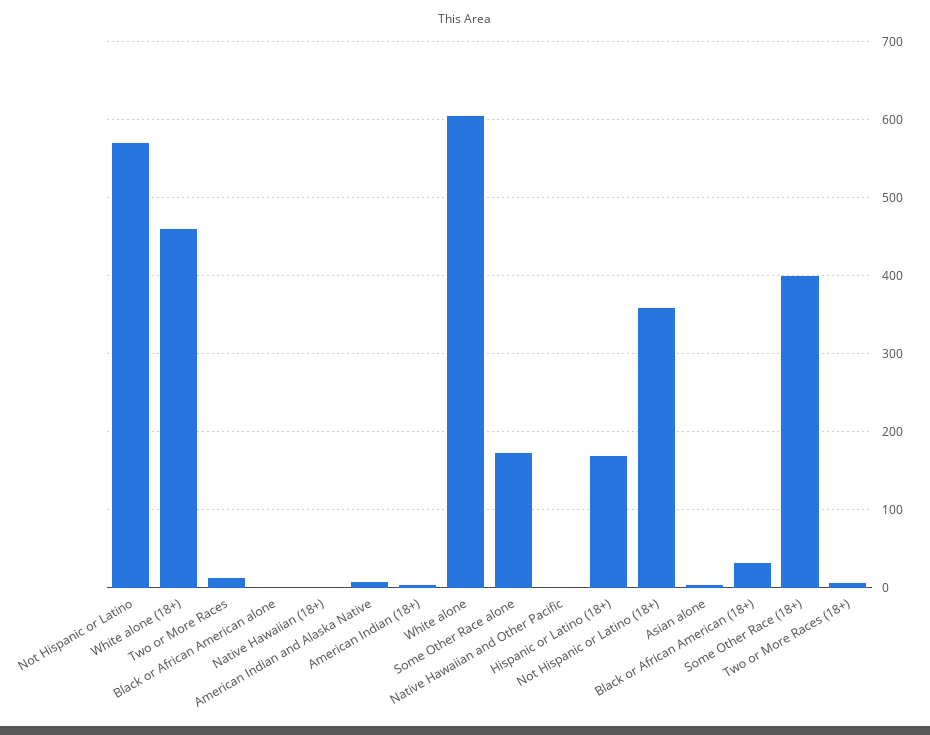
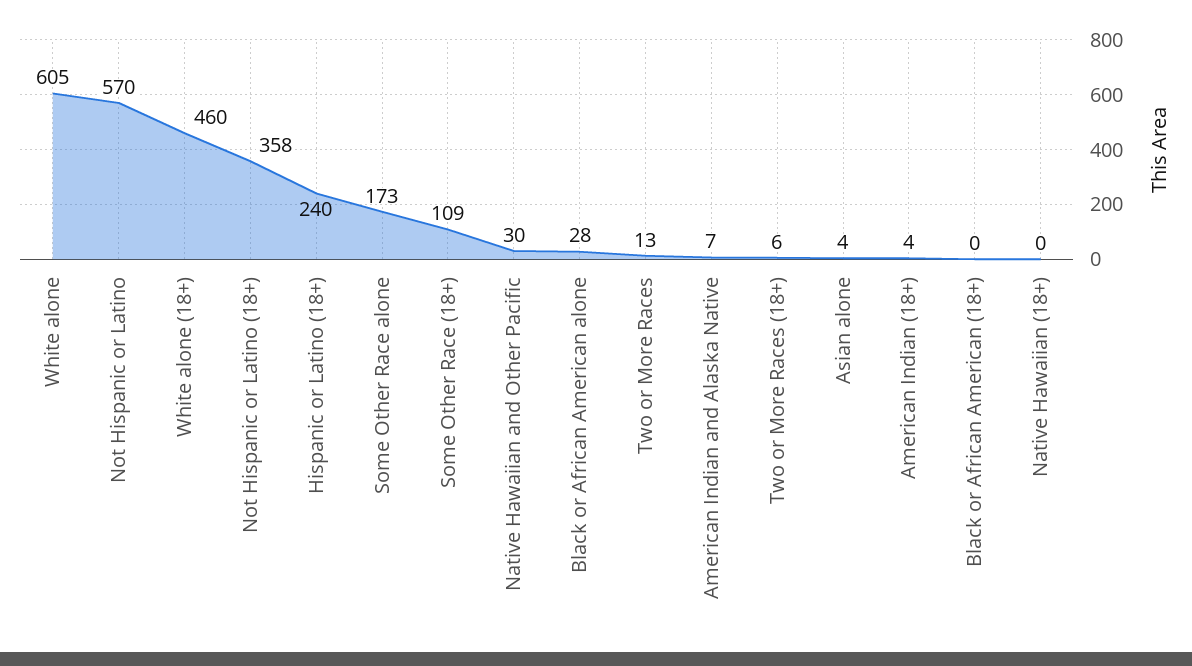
Black or African American alone: 0 -> 28
Native Hawaiian and Other Pacific: 0 -> 30
Hispanic or Latino (18+): 170 -> 240
Black or African American (18+): 30 -> 0
Some Other Race (18+): 400 -> 109

